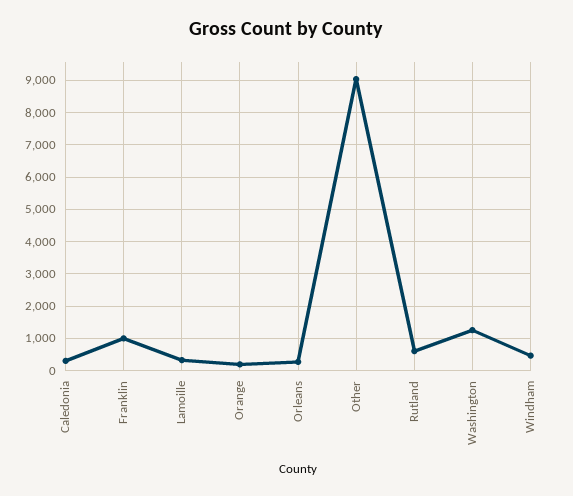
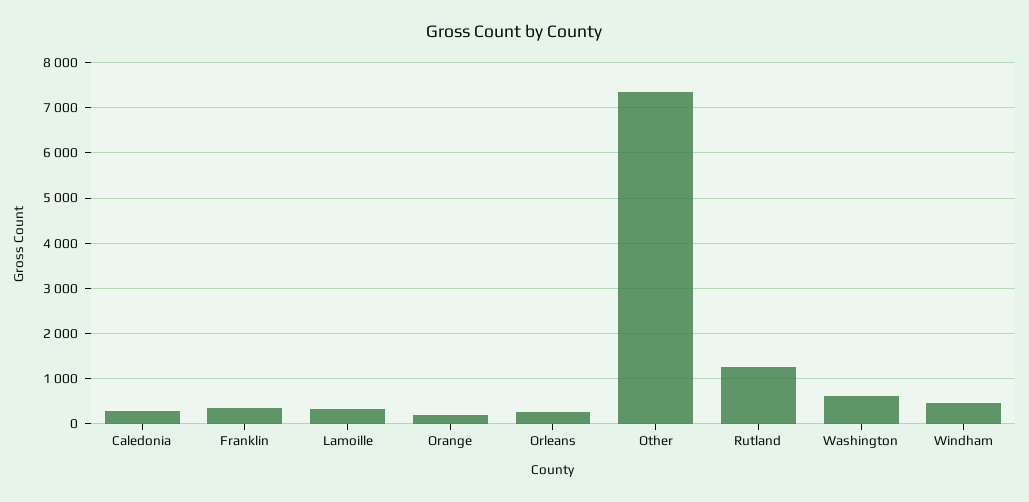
Franklin: 1000 -> 400
Other: 9000 -> 7400
Rutland: 600 -> 1200
Washington: 1200 -> 600

